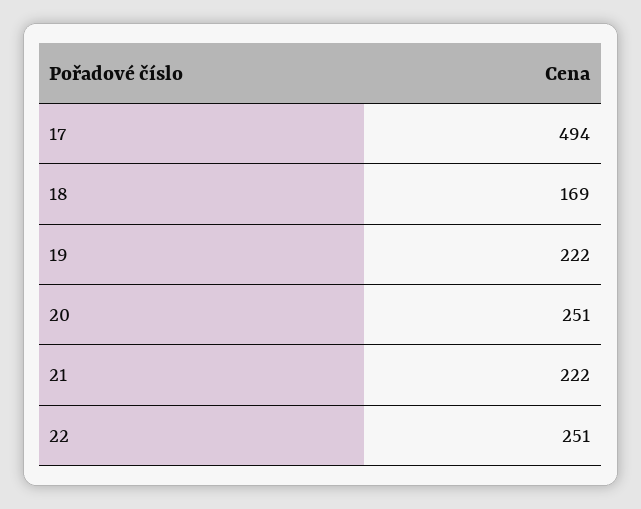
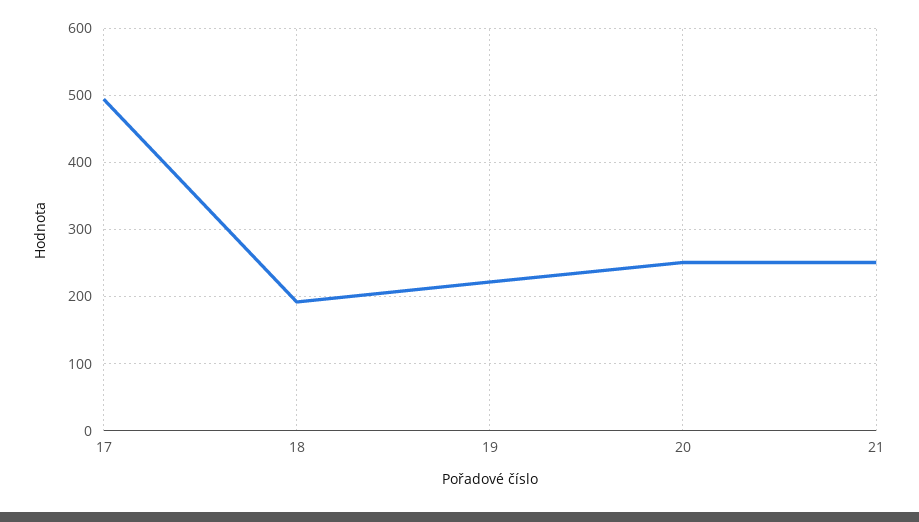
18: 169 -> 190
21: 222 -> 250
22: 251 -> none

